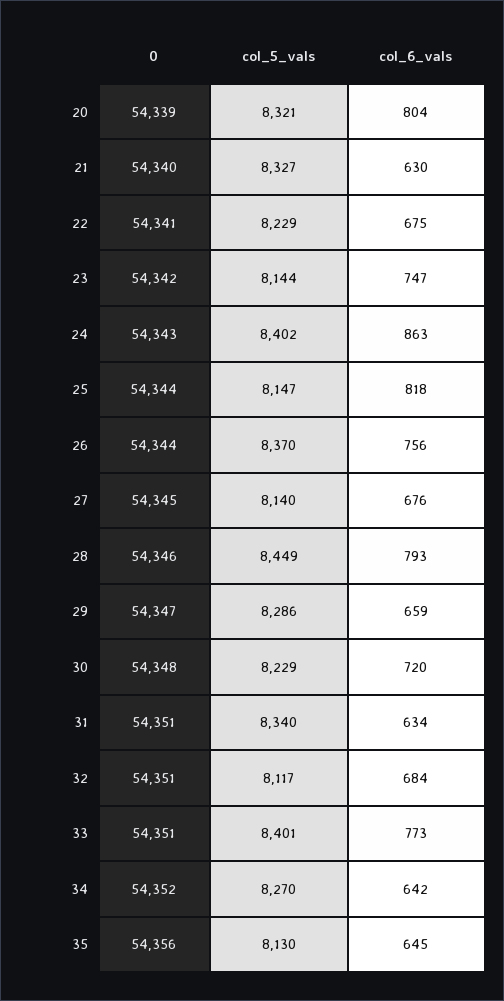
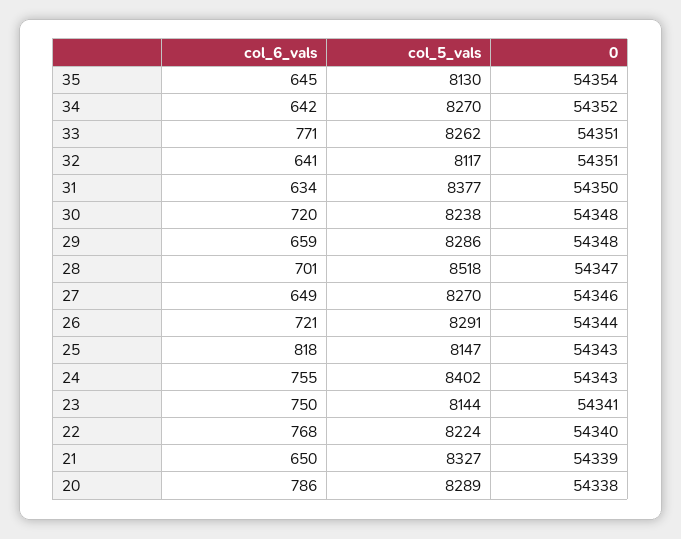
0, 20: 54339 -> 54338
col_5_vals, 20: 8321 -> 8289
col_6_vals, 20: 804 -> 786
0, 21: 54340 -> 54339
col_6_vals, 21: 630 -> 650
0, 22: 54341 -> 54340
col_5_vals, 22: 8229 -> 8224
col_6_vals, 22: 675 -> 768
0, 23: 54342 -> 54341
col_6_vals, 23: 747 -> 750
col_6_vals, 24: 863 -> 755
0, 25: 54344 -> 54343
col_5_vals, 26: 8370 -> 8291
col_6_vals, 26: 756 -> 721
0, 27: 54345 -> 54346
col_5_vals, 27: 8140 -> 8270
col_6_vals, 27: 676 -> 649
0, 28: 54346 -> 54347
col_5_vals, 28: 8449 -> 8518
col_6_vals, 28: 793 -> 701
0, 29: 54347 -> 54348
col_5_vals, 30: 8229 -> 8238
0, 31: 54351 -> 54350
col_5_vals, 31: 8340 -> 8377
col_6_vals, 32: 684 -> 641
col_5_vals, 33: 8401 -> 8262
col_6_vals, 33: 773 -> 771
0, 35: 54356 -> 54354

